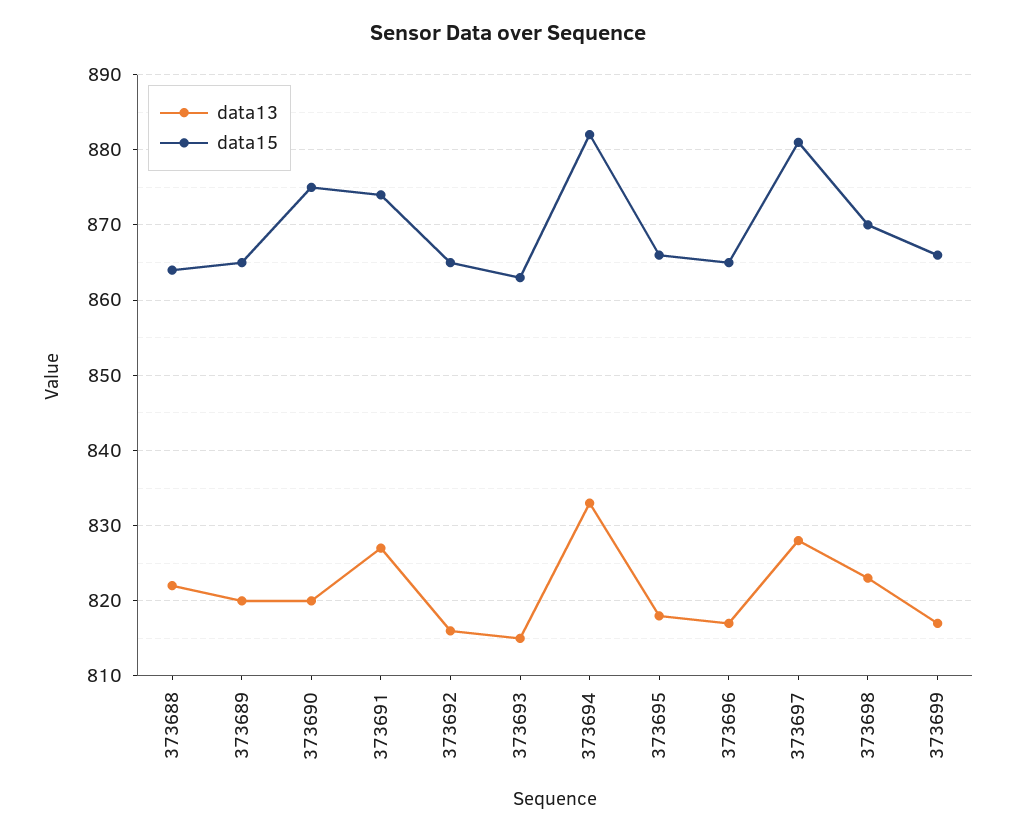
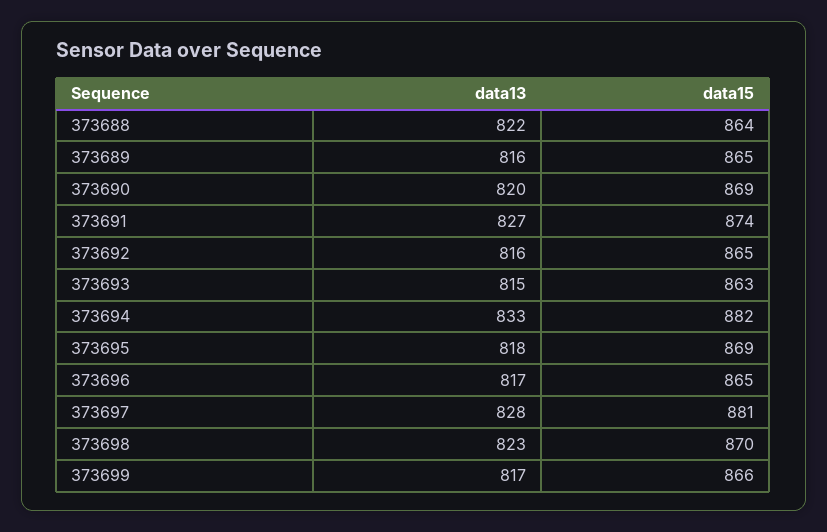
data13, 373689: 820 -> 816
data15, 373690: 875 -> 869
data15, 373695: 866 -> 869

